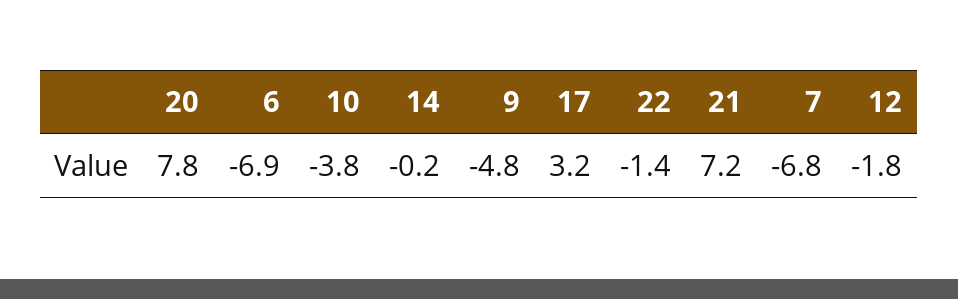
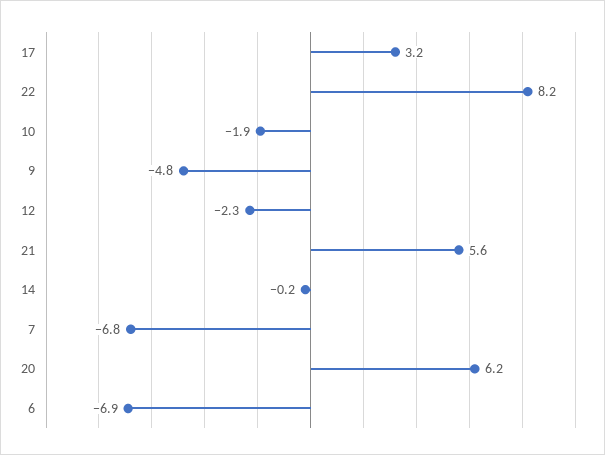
20: 7.8 -> 6.2
10: -3.8 -> -1.9
22: -1.4 -> 8.2
21: 7.2 -> 5.6
12: -1.8 -> -2.3

